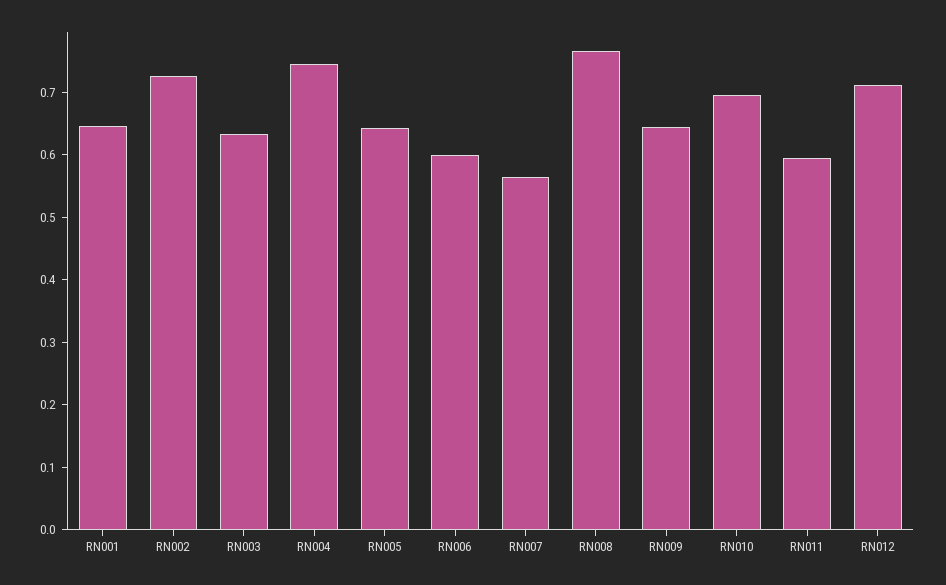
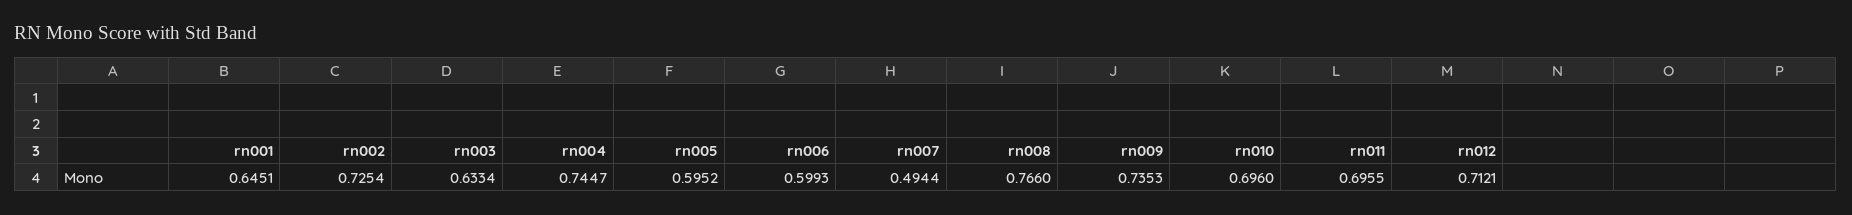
RN005: 0.64 -> 0.5952
RN007: 0.56 -> 0.4944
RN009: 0.64 -> 0.7353
RN011: 0.6 -> 0.6955

